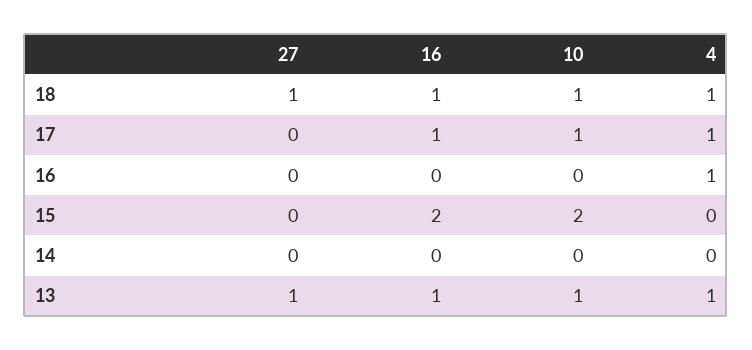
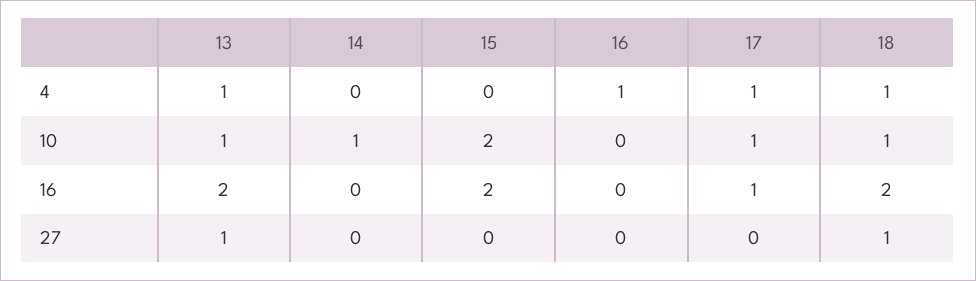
16, 18: 1 -> 2
10, 14: 0 -> 1
16, 13: 1 -> 2

